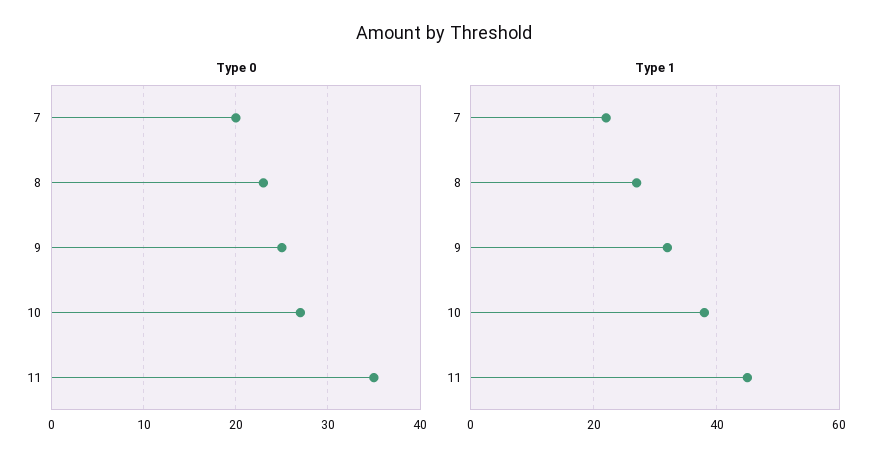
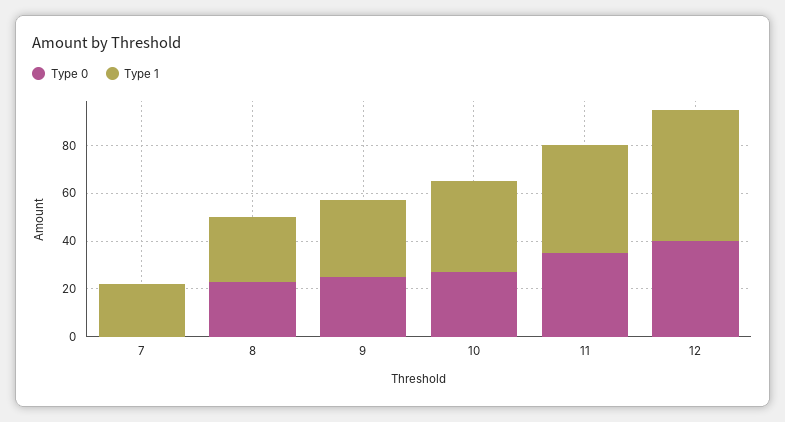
Type 0, 7: 20 -> 0
Type 0, 12: none -> 40
Type 1, 12: none -> 55

